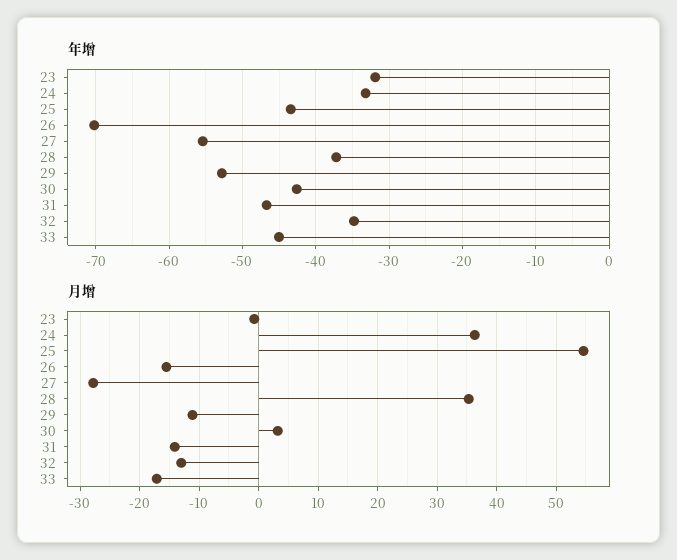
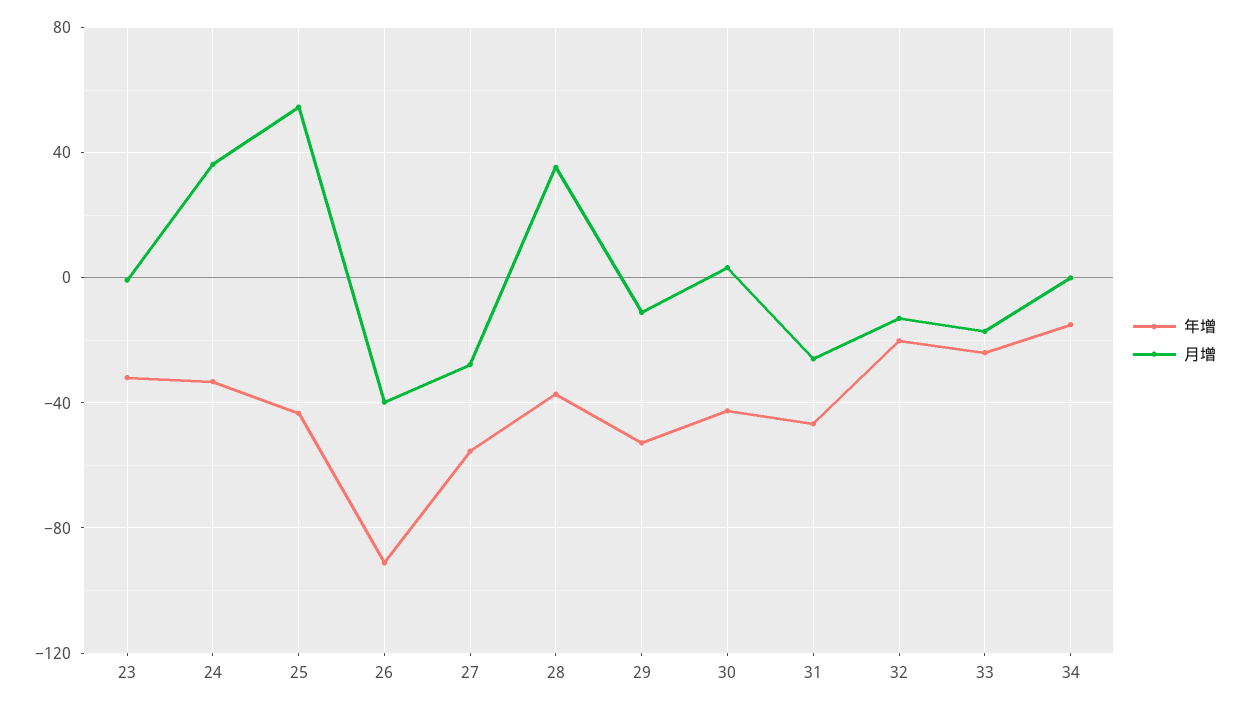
年增, 26: -70 -> -90
年增, 32: -35 -> -20
年增, 33: -45 -> -25
月增, 26: -16 -> -40
月增, 31: -14 -> -25
年增, 34: none -> -15
月增, 34: none -> 0

